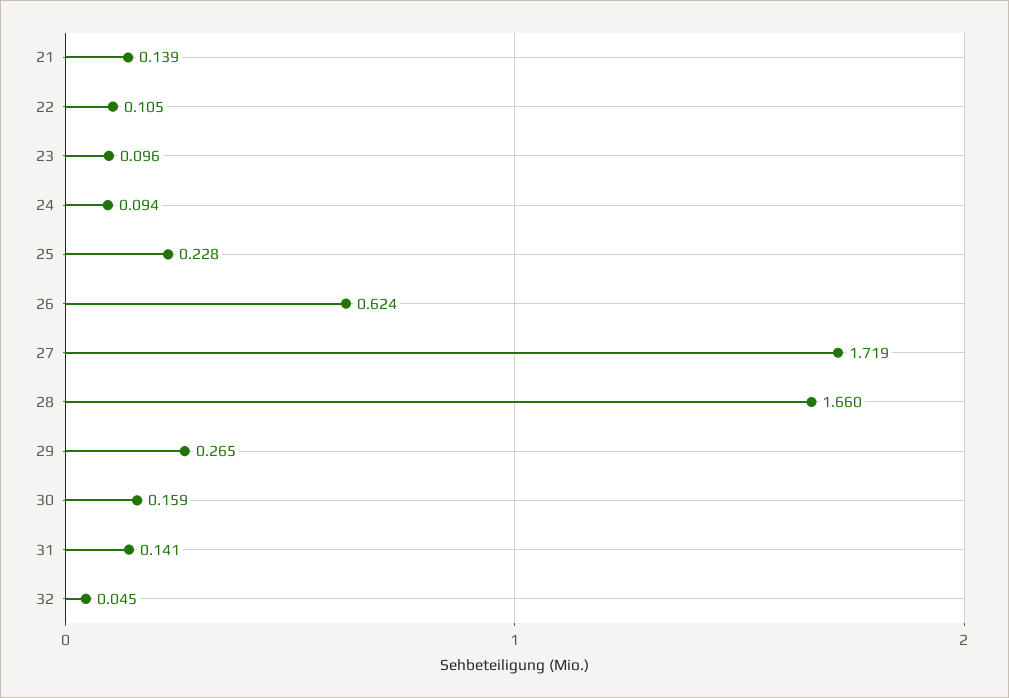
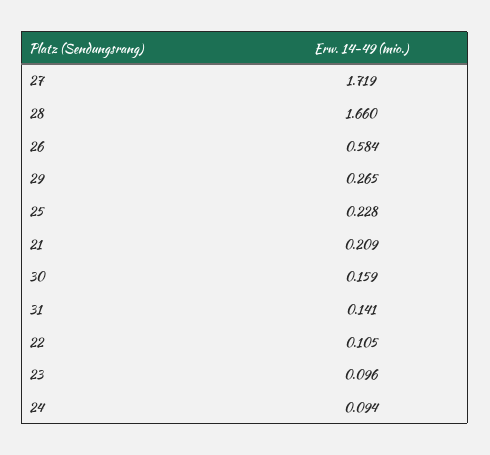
21: 0.139 -> 0.209
26: 0.624 -> 0.584
32: 0.045 -> none

